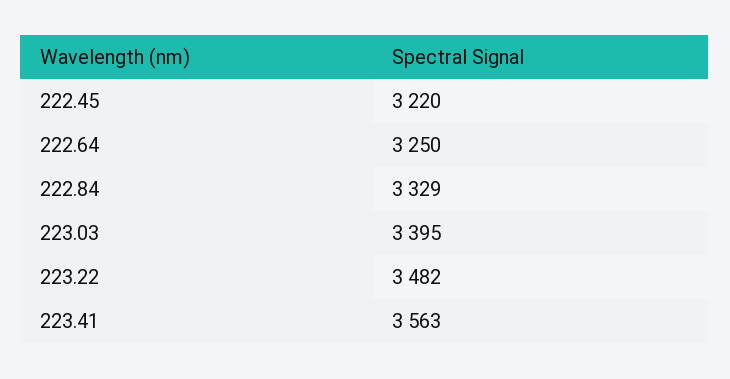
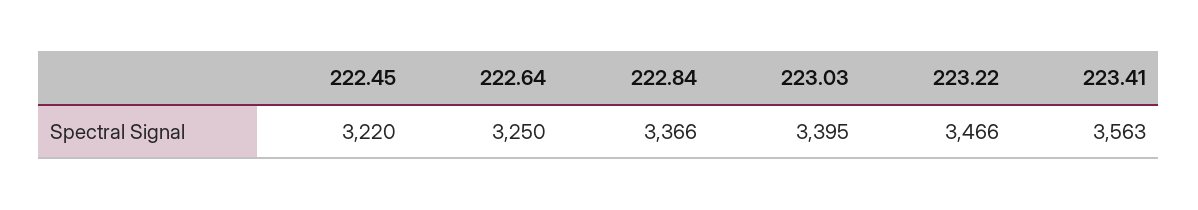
222.84: 3329 -> 3366
223.22: 3482 -> 3466

